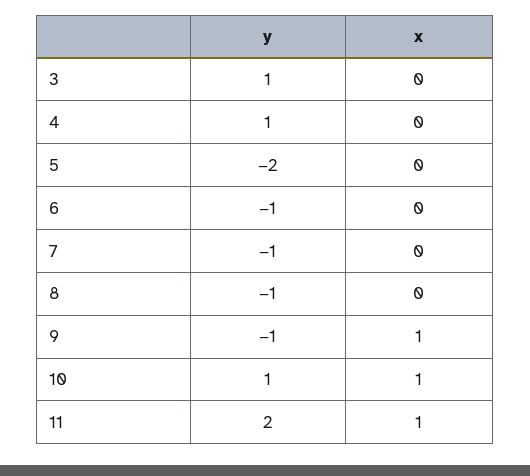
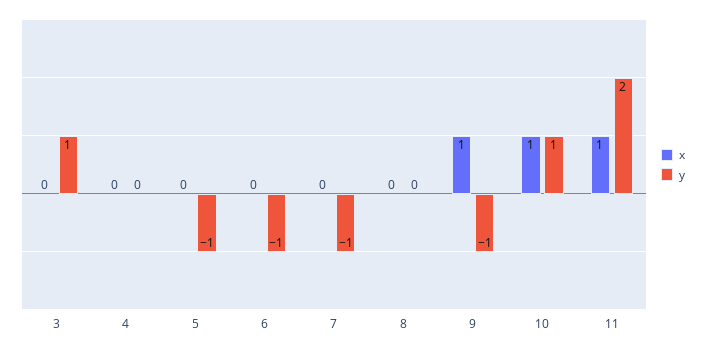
y, 4: 1 -> 0
y, 5: -2 -> -1
y, 8: -1 -> 0

